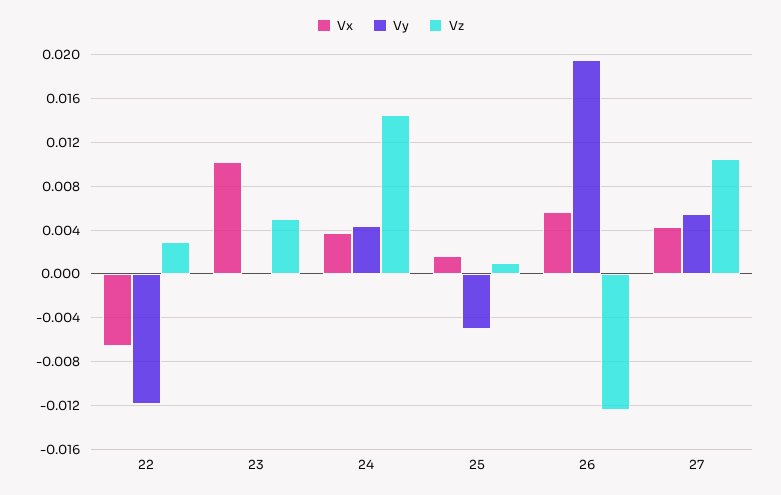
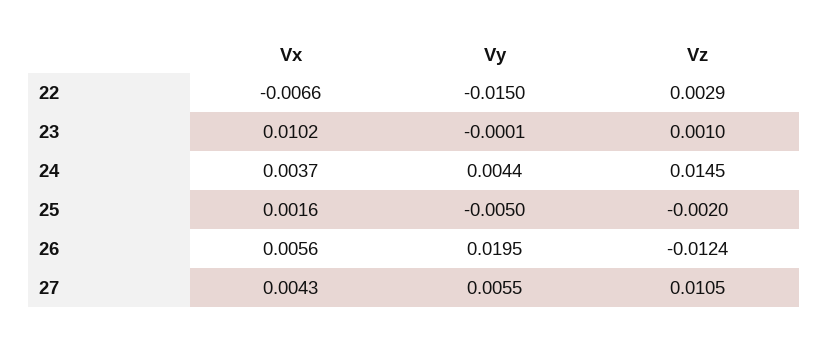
Vy, 22: -0.012 -> -0.015
Vz, 23: 0.005 -> 0.001
Vz, 25: 0.001 -> -0.002

